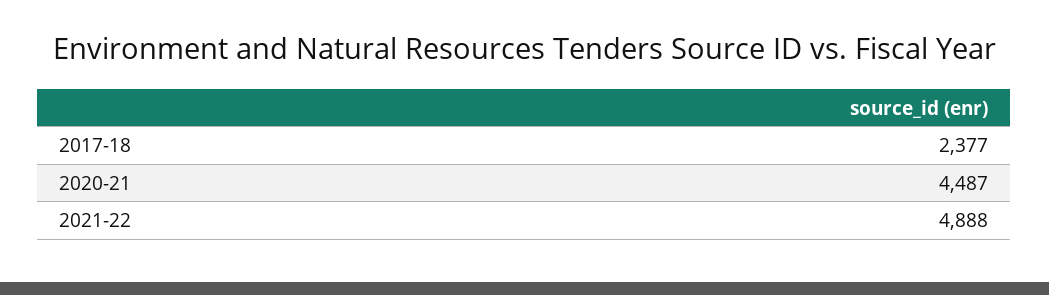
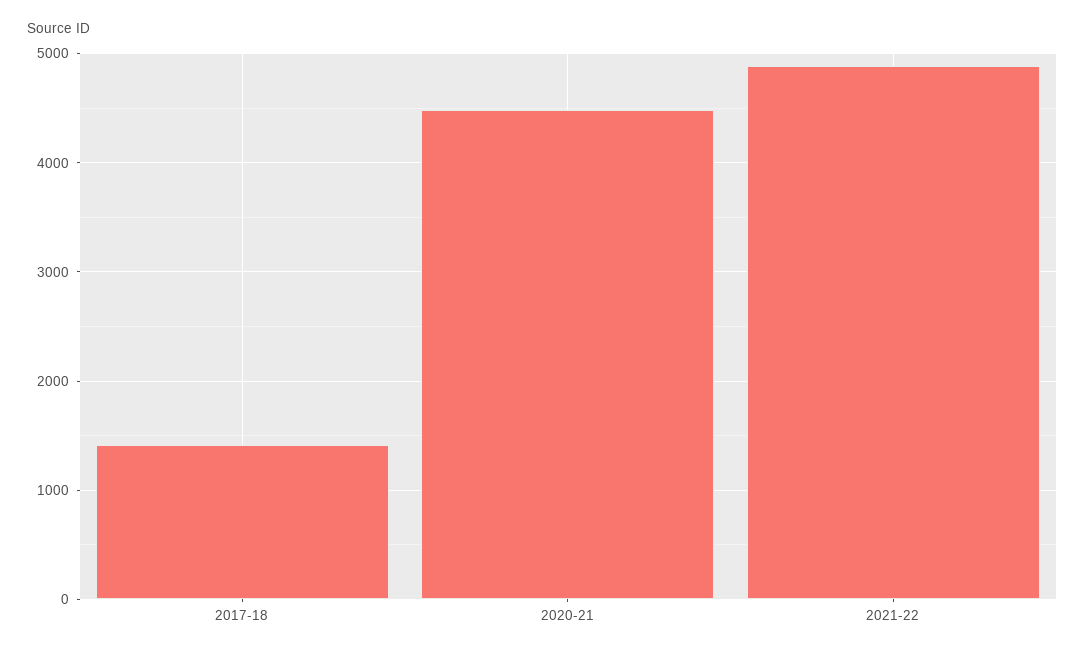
2017-18: 2377 -> 1400

